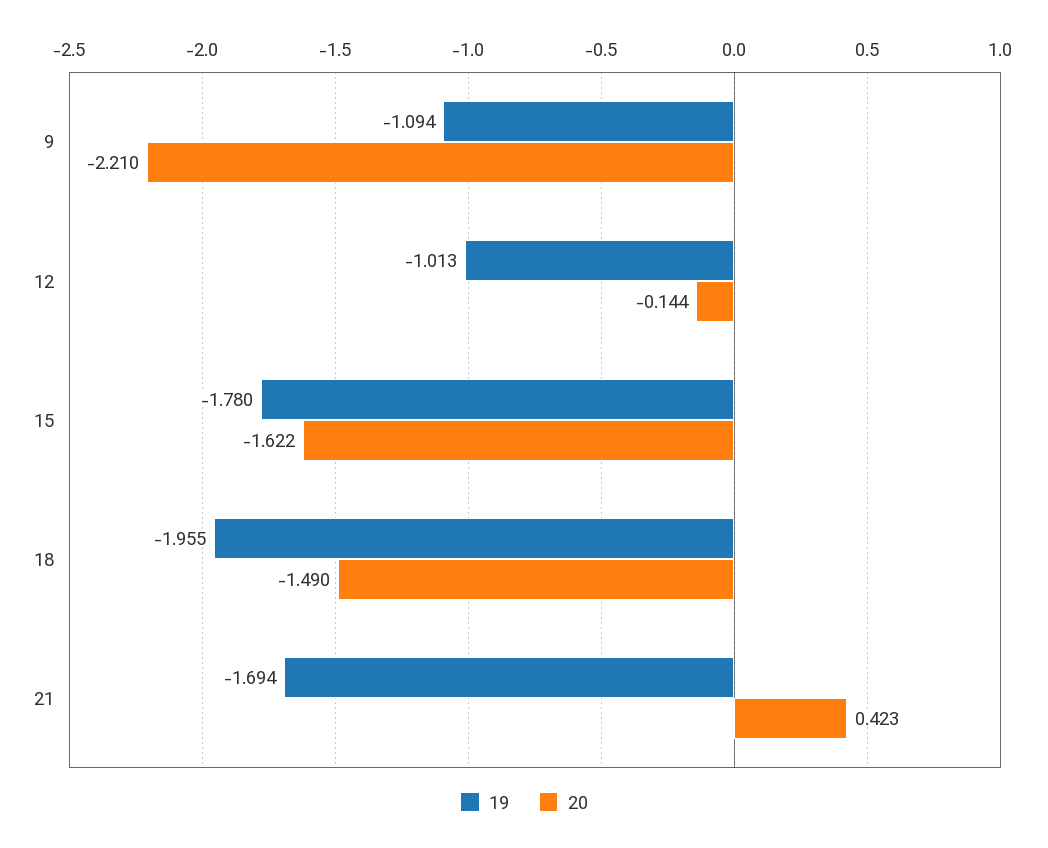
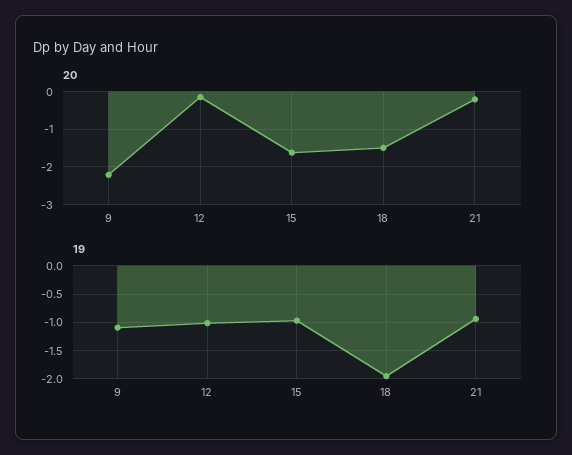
19, 15: -1.78 -> -1
19, 21: -1.694 -> -1
20, 21: 0.423 -> -0.2

